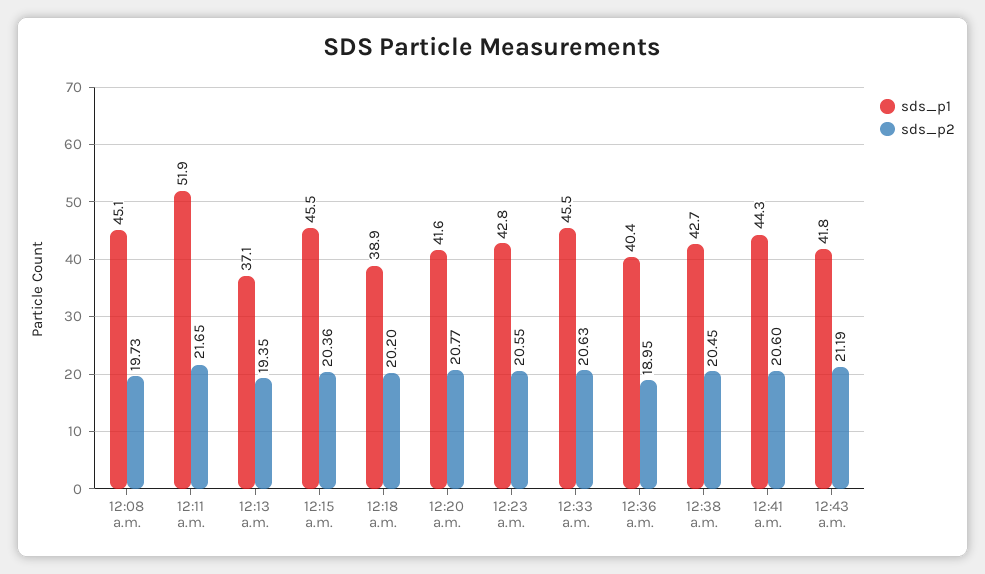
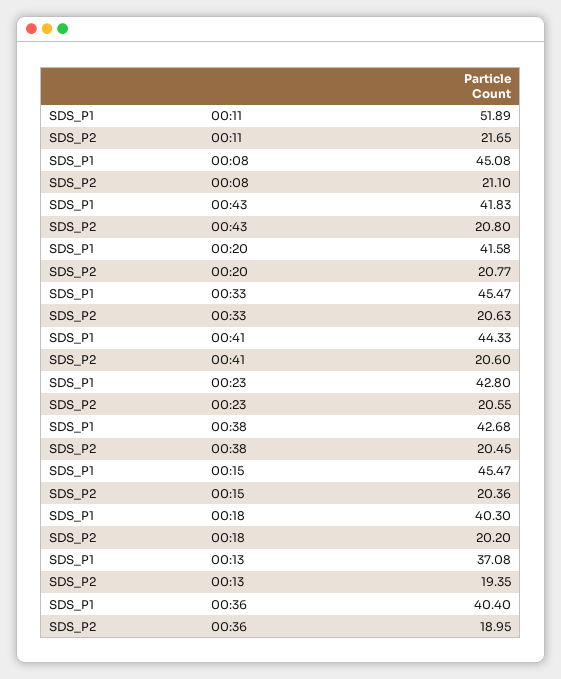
sds_p2, 12:08 a.m.: 19.73 -> 21.1
sds_p1, 12:18 a.m.: 38.9 -> 40.3
sds_p2, 12:43 a.m.: 21.19 -> 20.8

